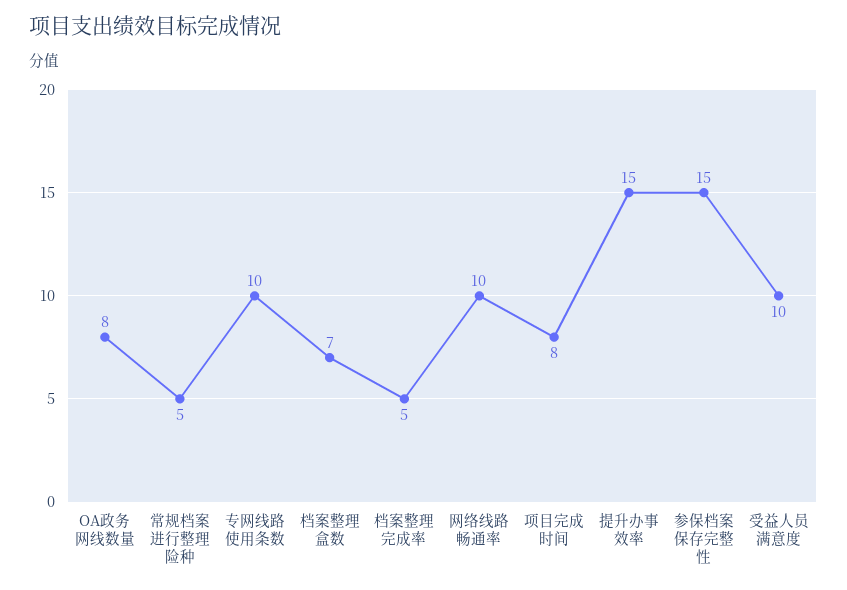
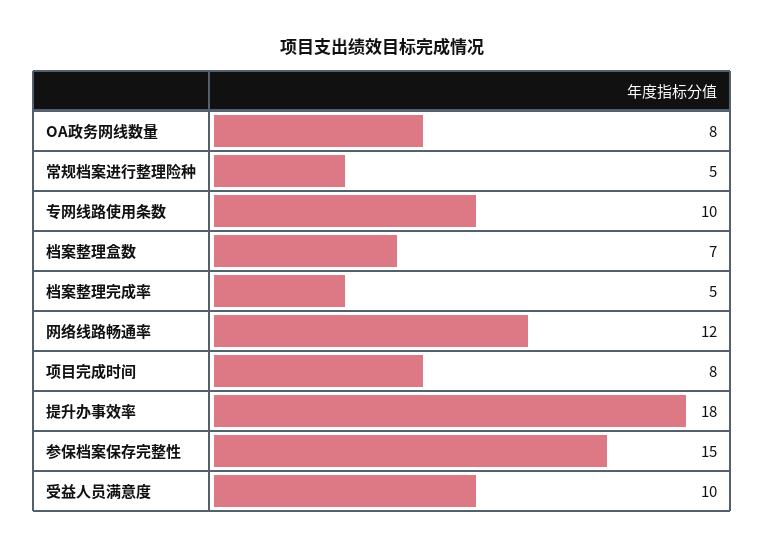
网络线路畅通率: 10 -> 12
提升办事效率: 15 -> 18

